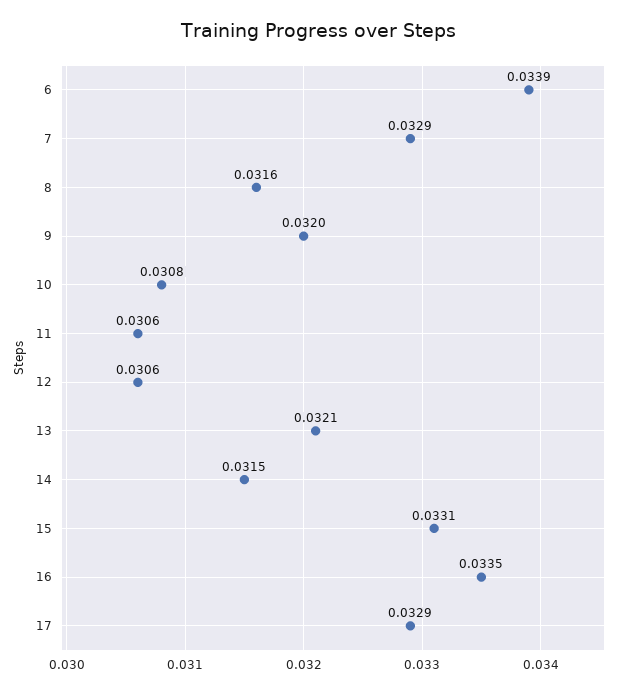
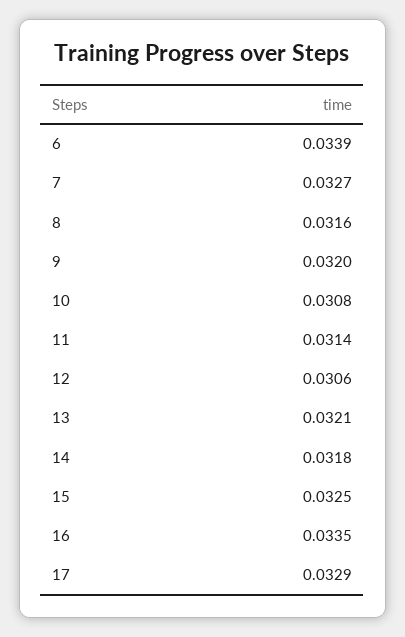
7: 0.0329 -> 0.0327
11: 0.0306 -> 0.0314
14: 0.0315 -> 0.0318
15: 0.0331 -> 0.0325

